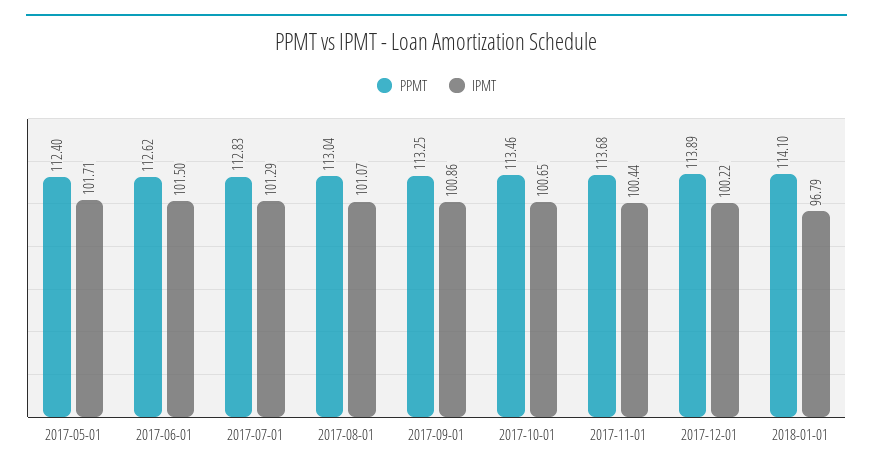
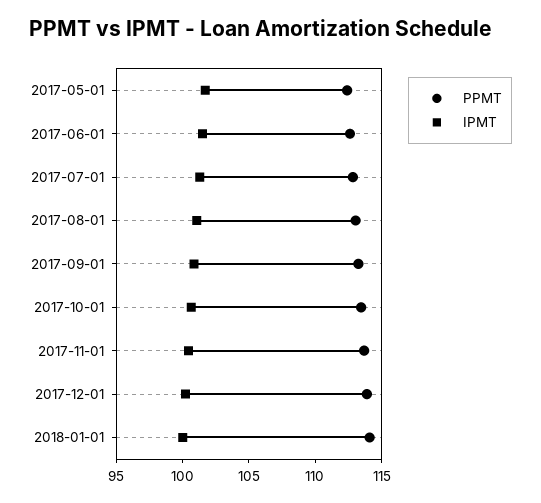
IPMT, 2018-01-01: 96.79 -> 100

